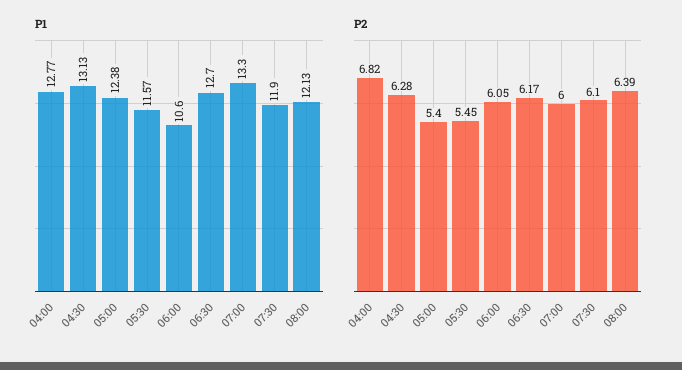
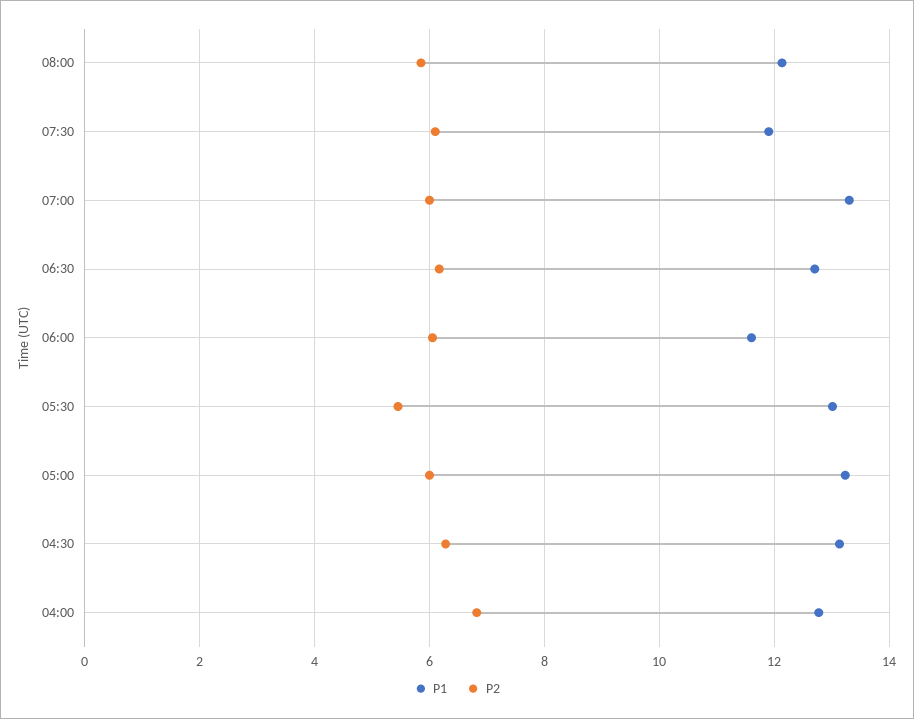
P1, 05:00: 12.38 -> 13.2
P1, 05:30: 11.57 -> 13
P1, 06:00: 10.6 -> 11.6
P2, 05:00: 5.4 -> 6
P2, 08:00: 6.39 -> 5.8

